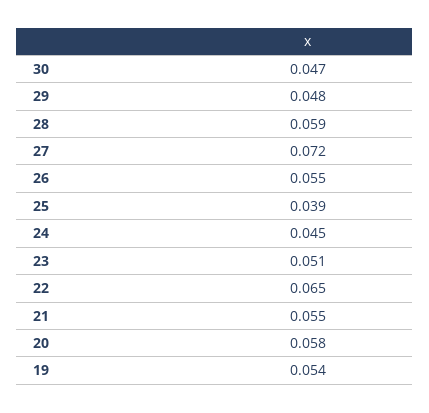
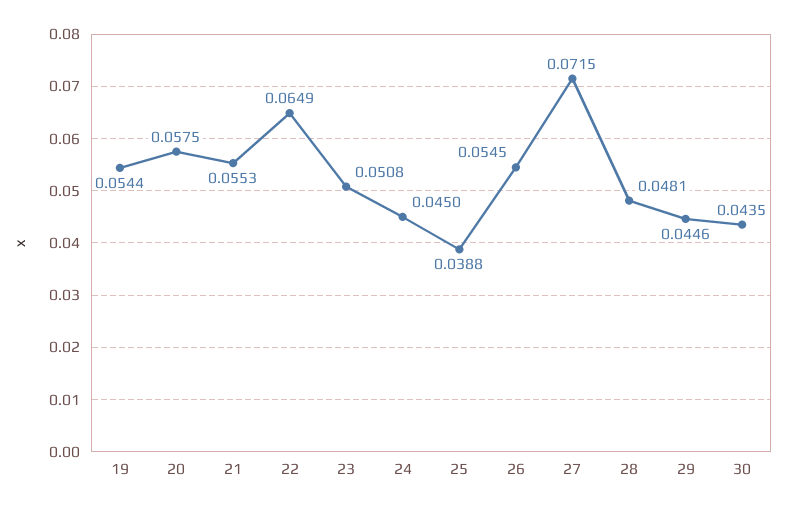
30: 0.047 -> 0.0435
29: 0.048 -> 0.0446
28: 0.059 -> 0.0481

